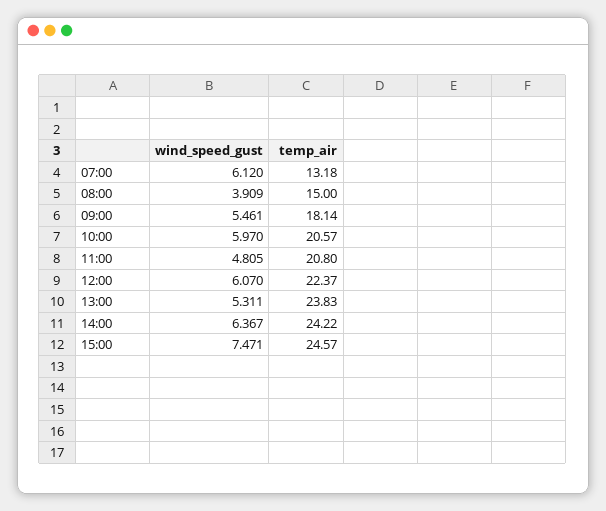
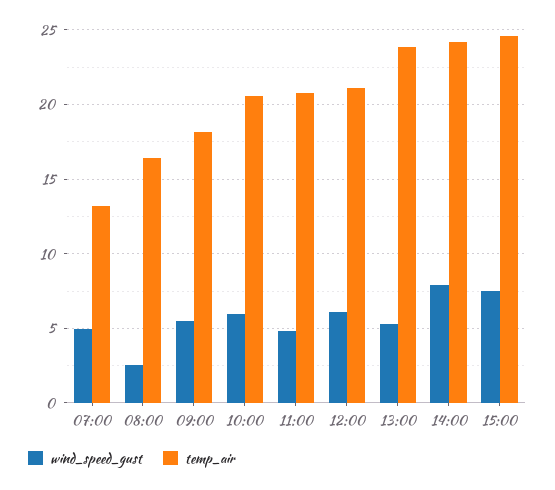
wind_speed_gust, 07:00: 6.12 -> 5
wind_speed_gust, 08:00: 3.909 -> 2.5
temp_air, 08:00: 15 -> 16.5
temp_air, 12:00: 22.37 -> 21
wind_speed_gust, 14:00: 6.367 -> 8

